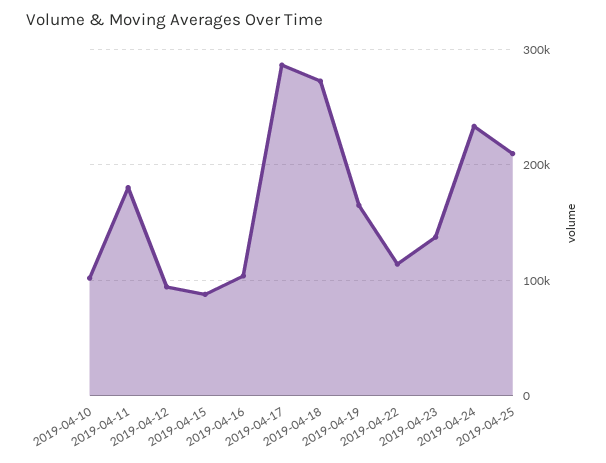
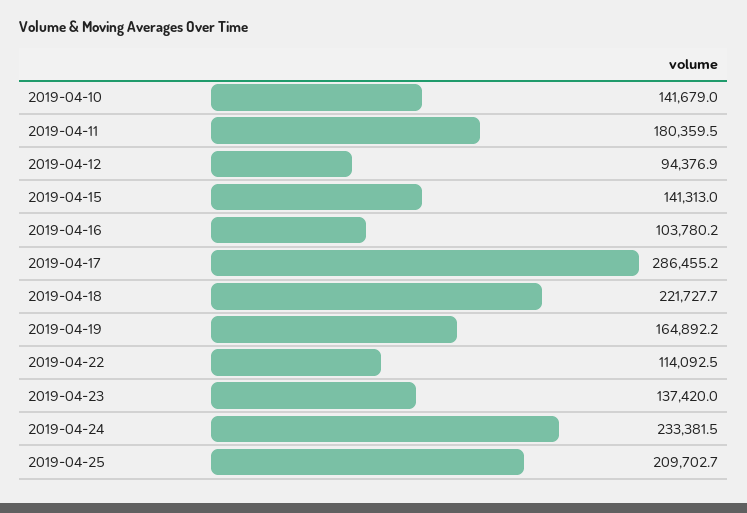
2019-04-10: 100000 -> 141679
2019-04-15: 90000 -> 141313
2019-04-18: 270000 -> 221727.7

